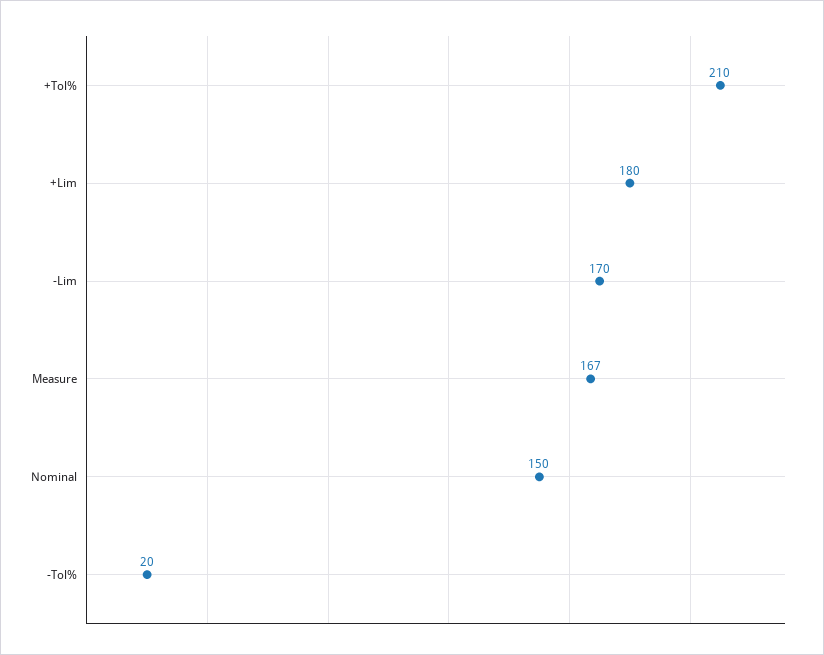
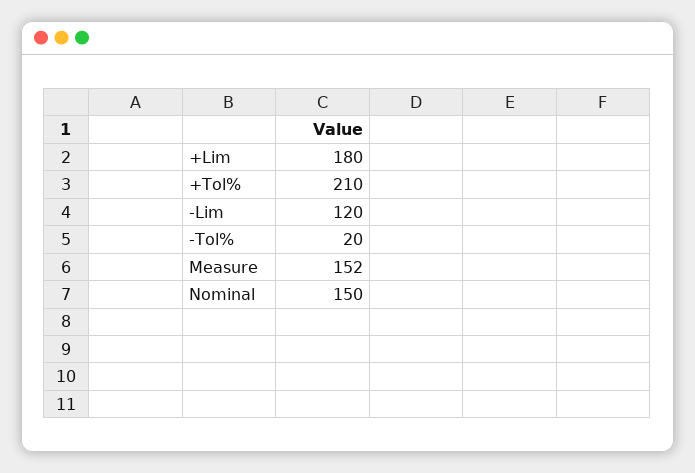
-Lim: 170 -> 120
Measure: 167 -> 152

